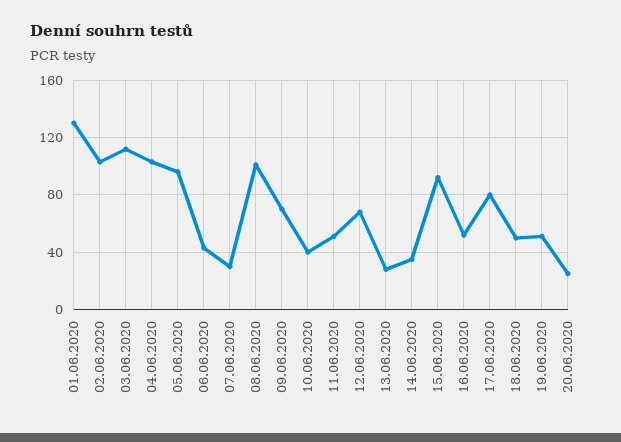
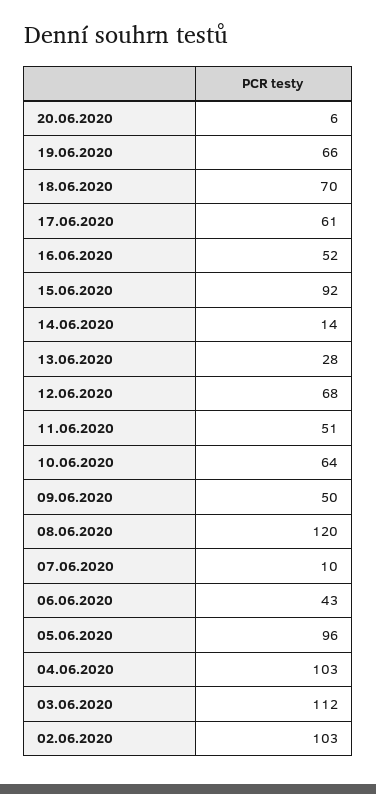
01.06.2020: 130 -> none
07.06.2020: 30 -> 10
08.06.2020: 100 -> 120
09.06.2020: 70 -> 50
10.06.2020: 40 -> 64
14.06.2020: 35 -> 14
17.06.2020: 80 -> 61
18.06.2020: 50 -> 70
19.06.2020: 50 -> 66
20.06.2020: 25 -> 6

